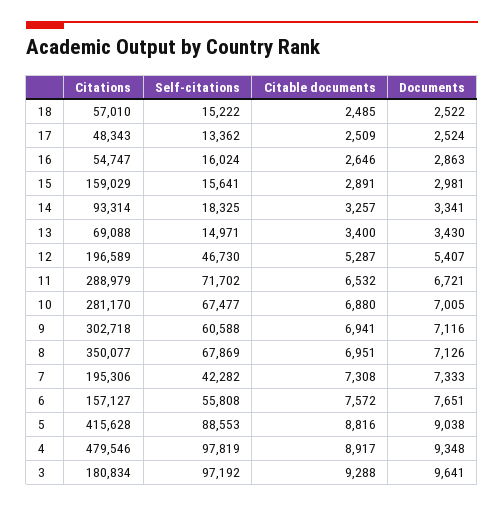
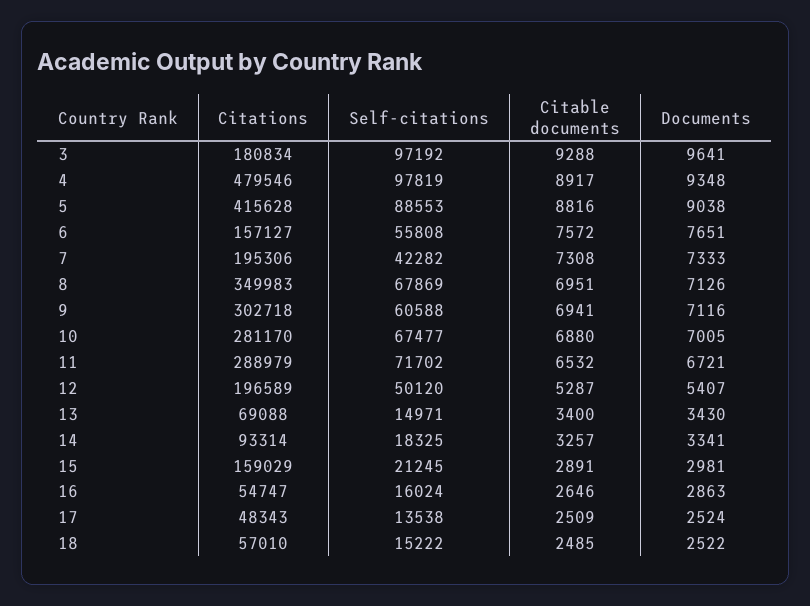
Self-citations, 17: 13362 -> 13538
Self-citations, 15: 15641 -> 21245
Self-citations, 12: 46730 -> 50120
Citations, 8: 350077 -> 349983

